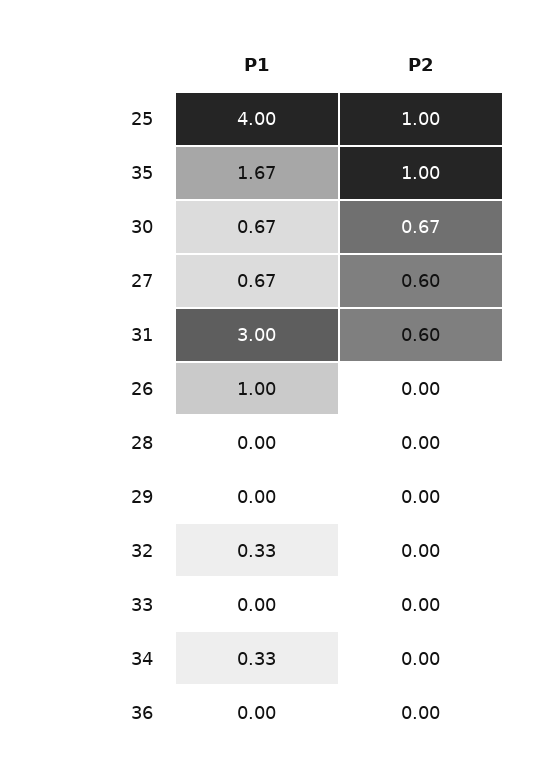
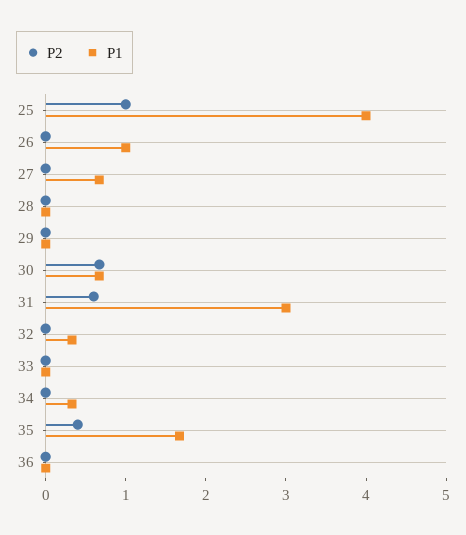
P2, 35: 1 -> 0.4
P2, 27: 0.6 -> 0

